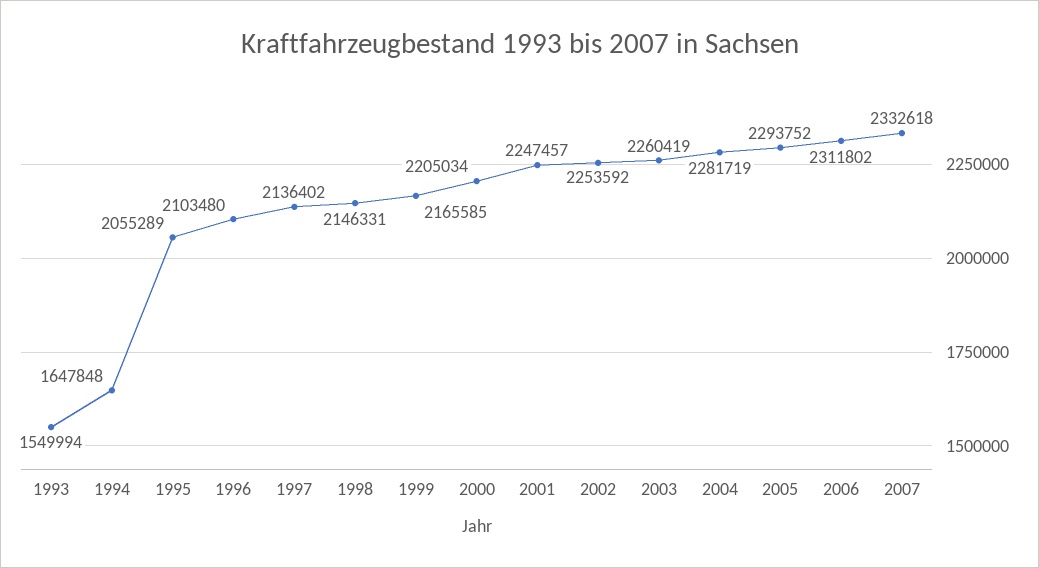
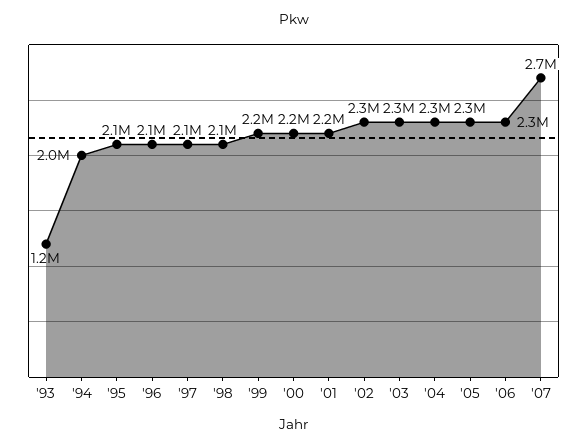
1993: 1549994 -> 1200000
1994: 1647848 -> 2000000
2007: 2332618 -> 2700000

